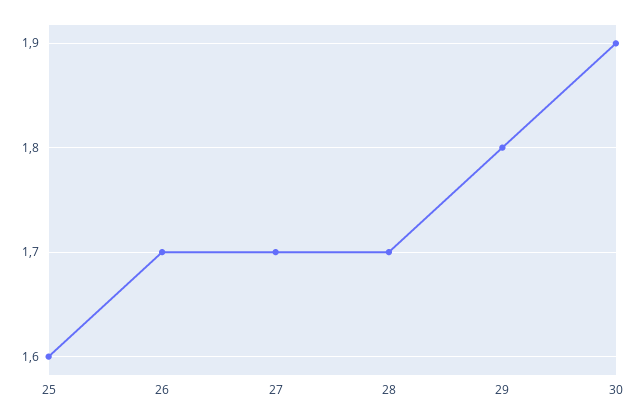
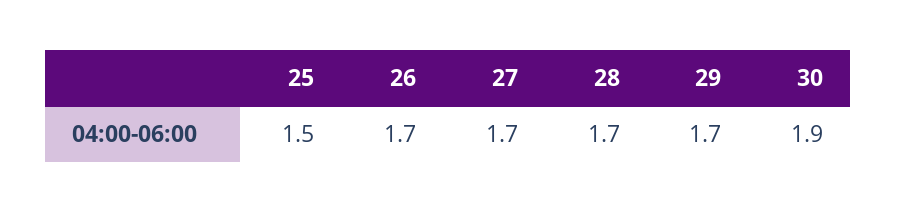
25: 1.6 -> 1.5
29: 1.8 -> 1.7

